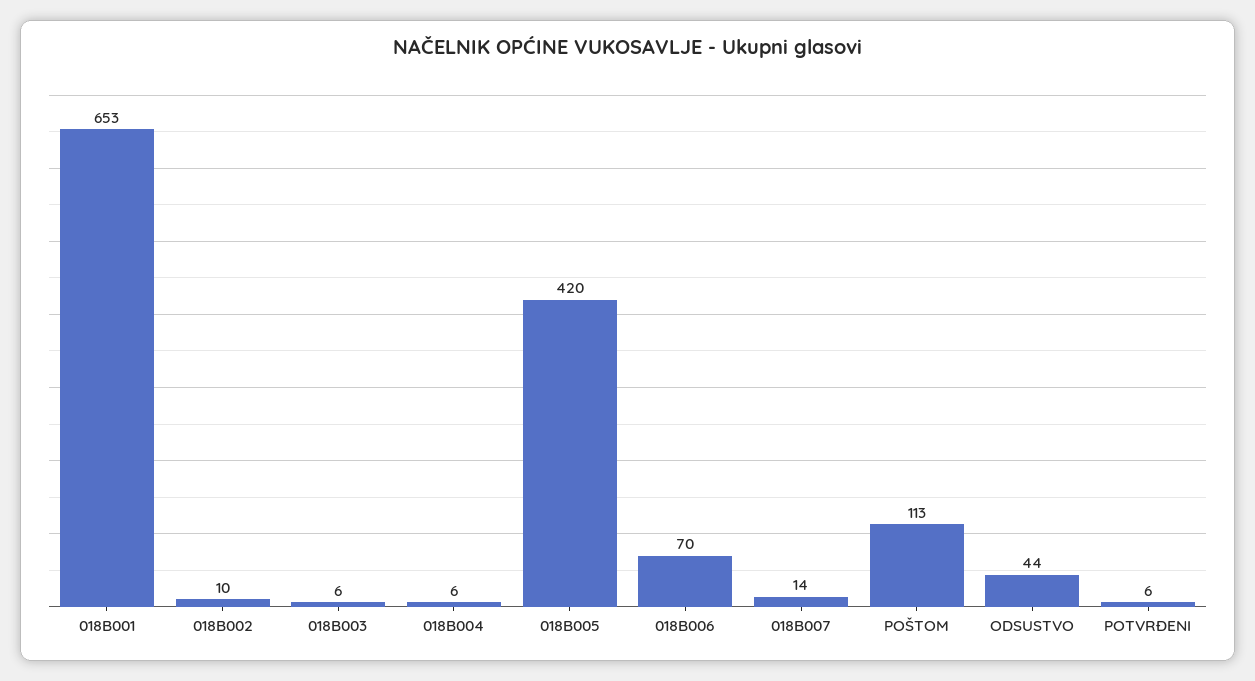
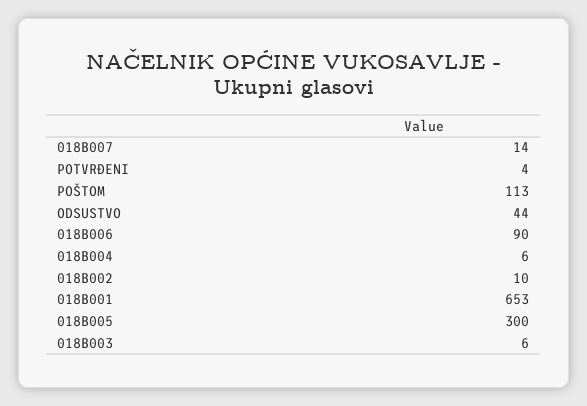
018B005: 420 -> 300
018B006: 70 -> 90
POTVRĐENI: 6 -> 4

